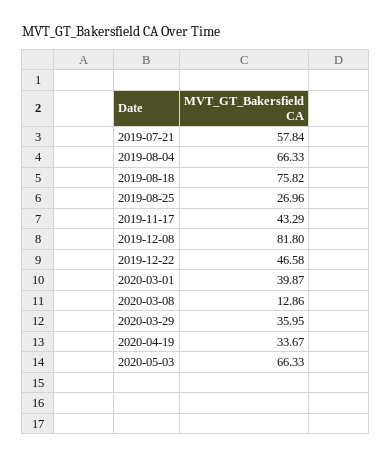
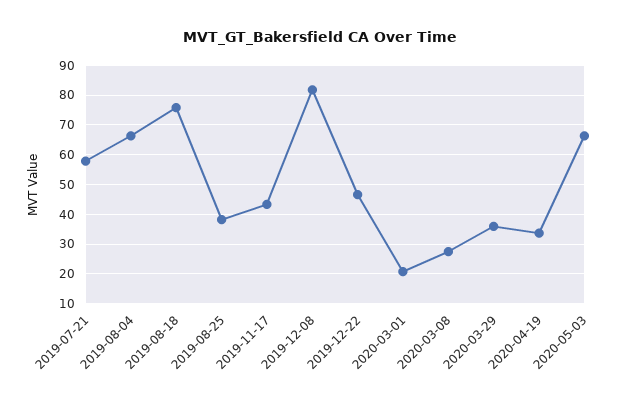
2019-08-25: 26.96 -> 37.5
2020-03-01: 39.87 -> 20
2020-03-08: 12.86 -> 27.5

